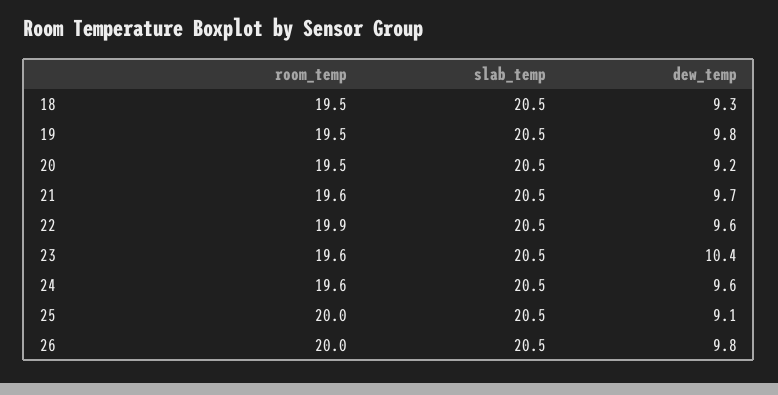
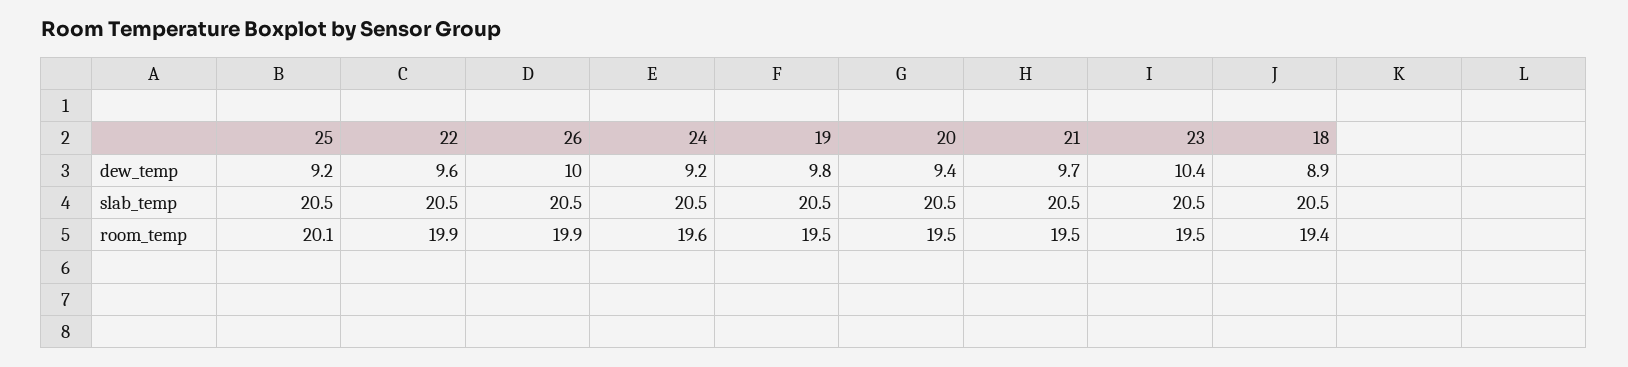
room_temp, 18: 19.5 -> 19.4
dew_temp, 18: 9.3 -> 8.9
dew_temp, 20: 9.2 -> 9.4
room_temp, 21: 19.6 -> 19.5
room_temp, 23: 19.6 -> 19.5
dew_temp, 24: 9.6 -> 9.2
room_temp, 25: 20 -> 20.1
dew_temp, 25: 9.1 -> 9.2
room_temp, 26: 20 -> 19.9
dew_temp, 26: 9.8 -> 10

